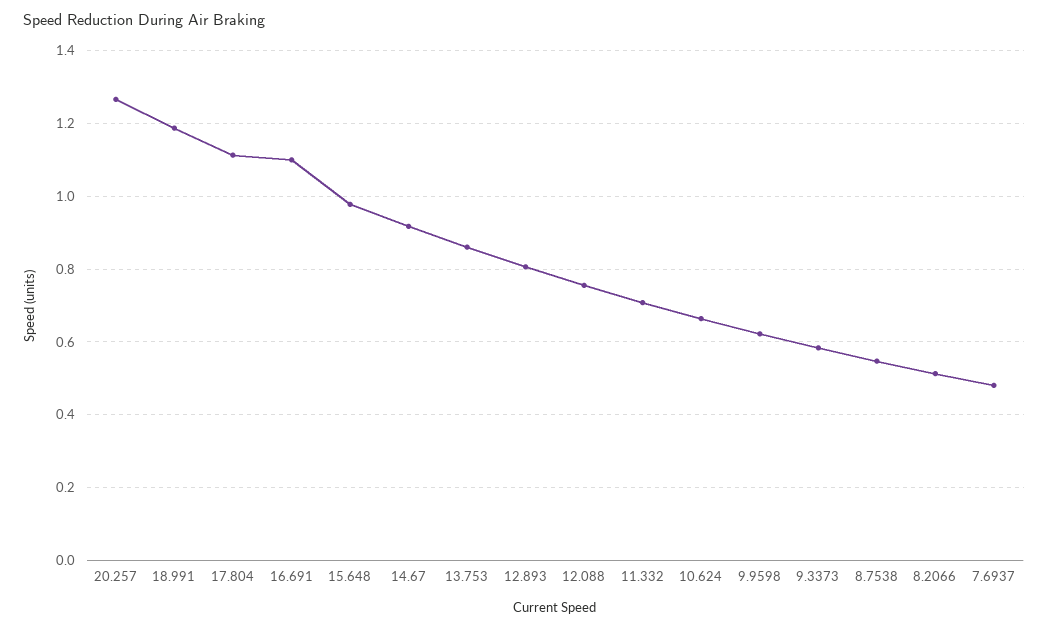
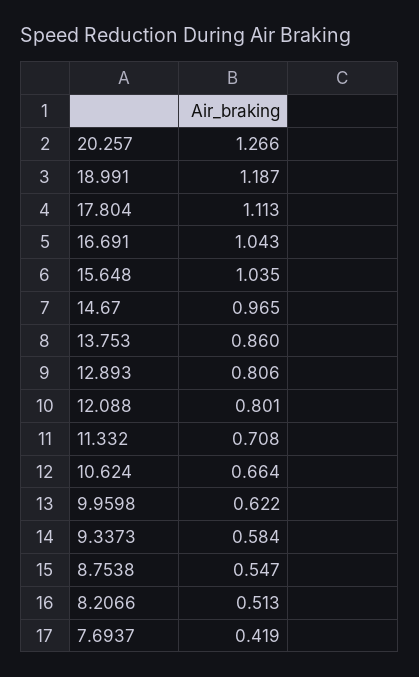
16.691: 1.1 -> 1.043
15.648: 0.98 -> 1.035
14.67: 0.92 -> 0.965
12.088: 0.76 -> 0.801
7.6937: 0.48 -> 0.419

